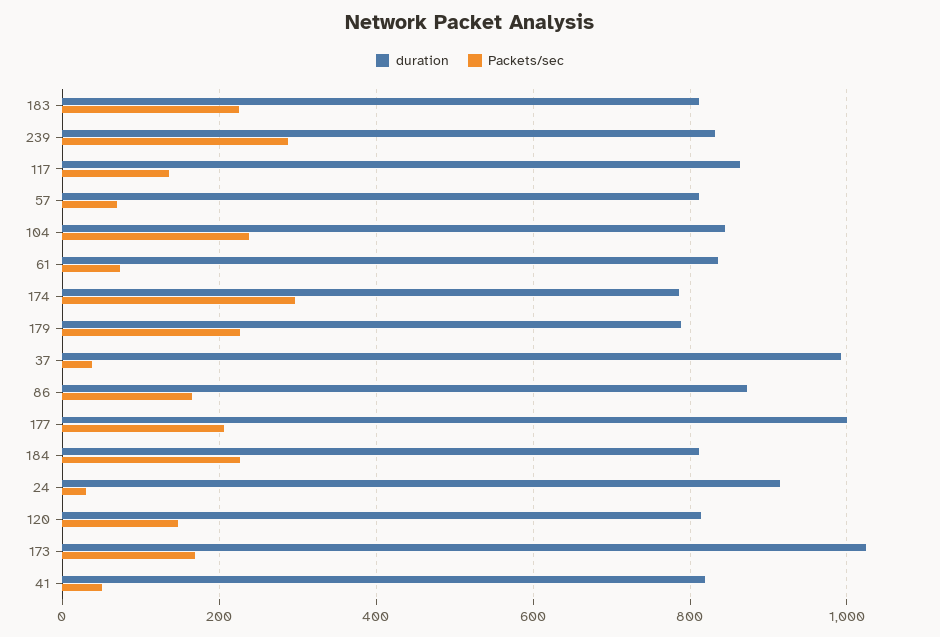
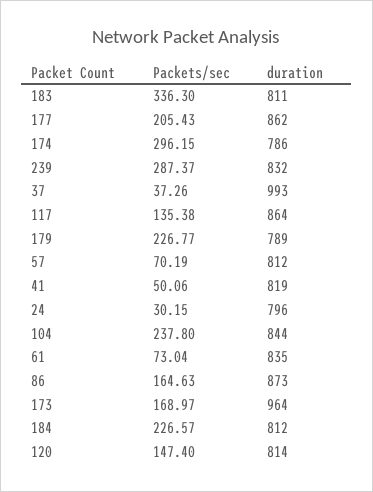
Packets/sec, 183: 220 -> 336.3
duration, 177: 1000 -> 862
duration, 24: 920 -> 796
duration, 173: 1020 -> 964

